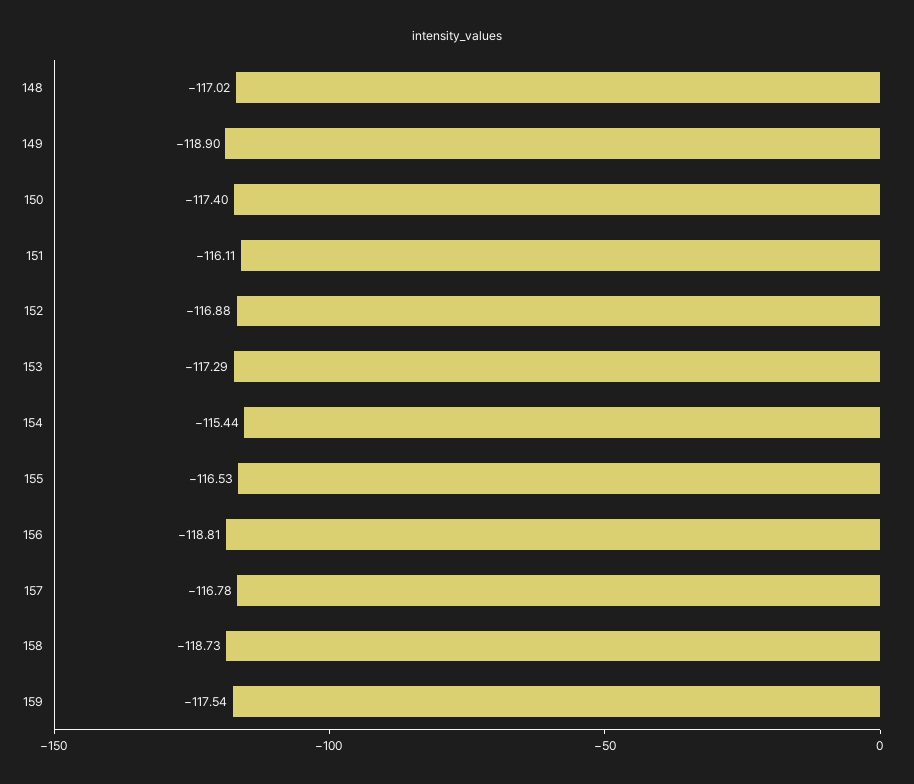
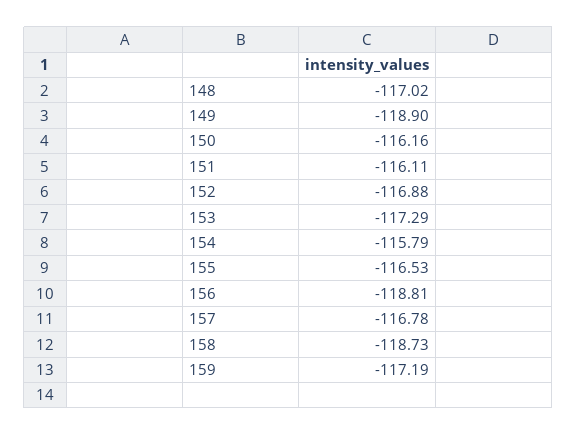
150: -117.4 -> -116.16
154: -115.44 -> -115.79
159: -117.54 -> -117.19

